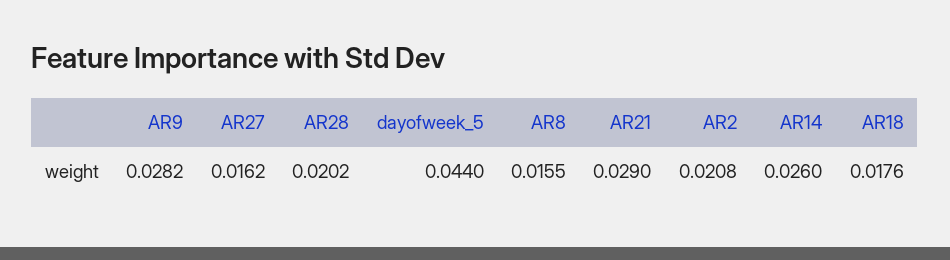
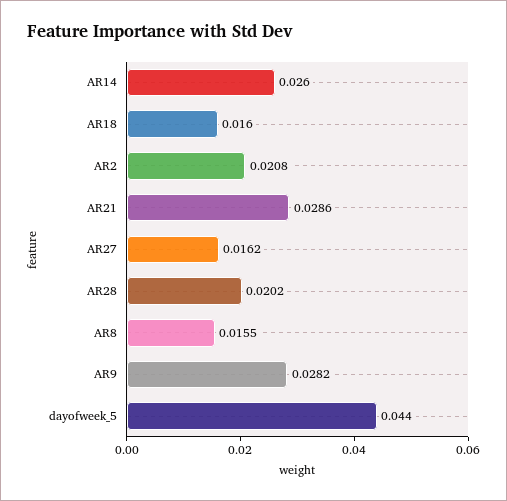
AR21: 0.029 -> 0.0286
AR18: 0.0176 -> 0.016

